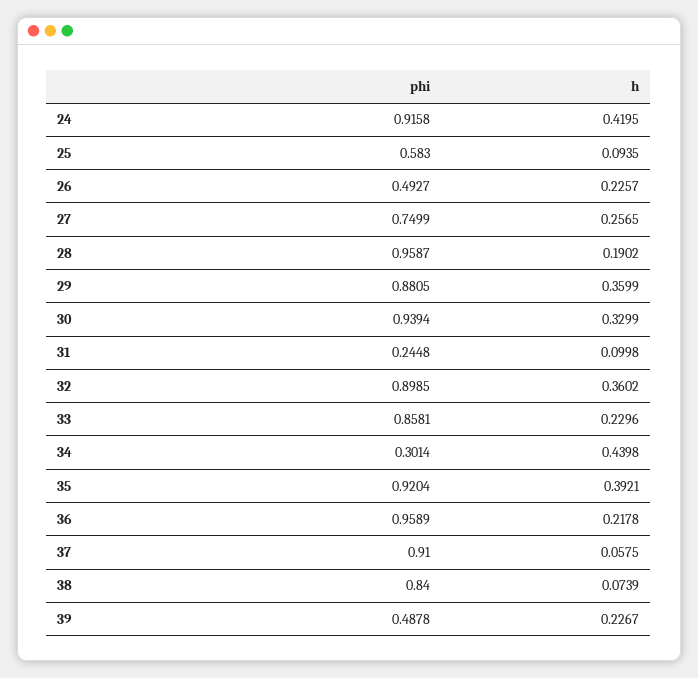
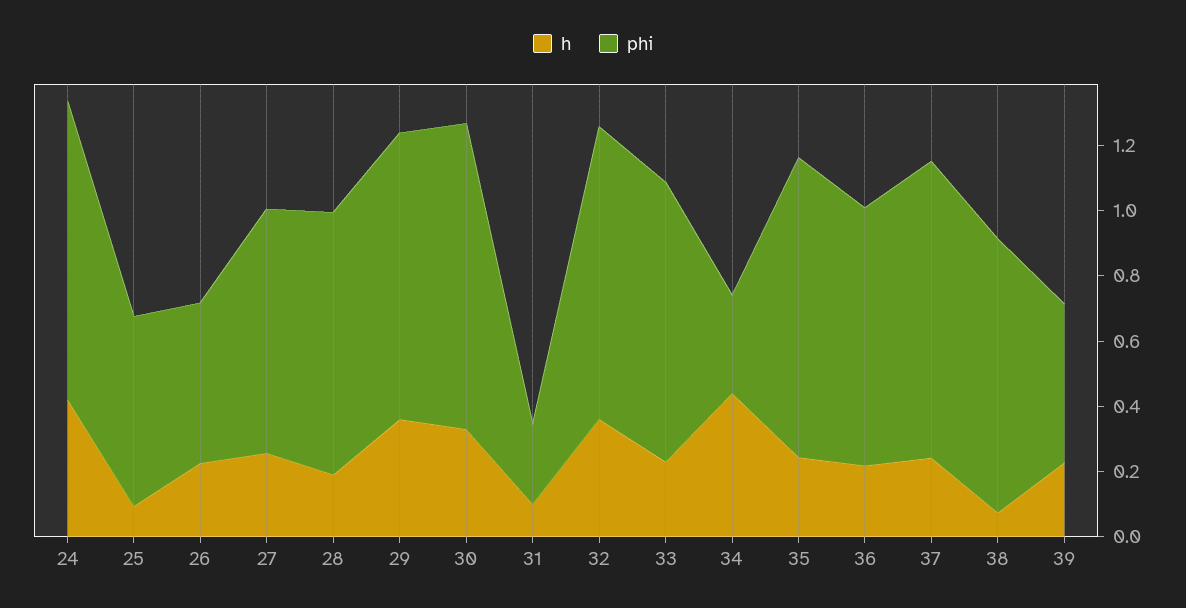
phi, 28: 0.9587 -> 0.8
h, 35: 0.3921 -> 0.25
phi, 36: 0.9589 -> 0.8
h, 37: 0.0575 -> 0.25

